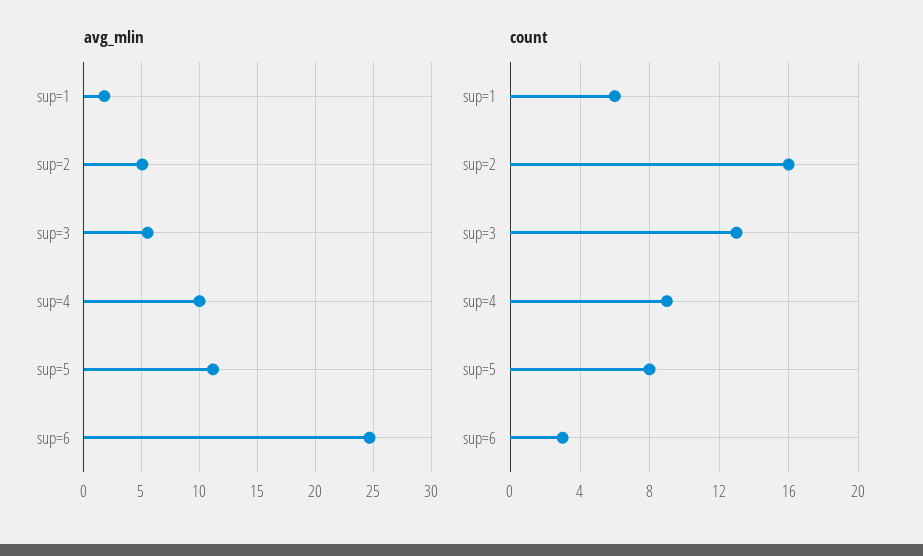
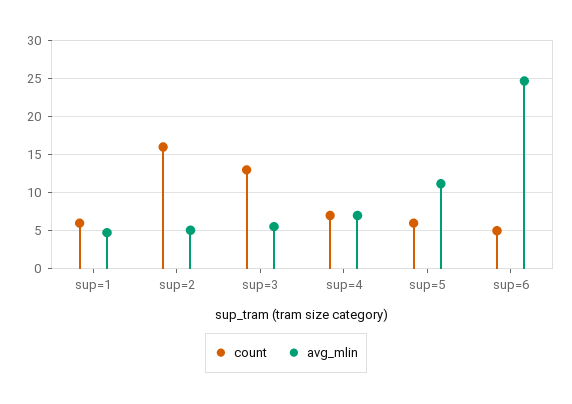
avg_mlin, sup=1: 2 -> 5
avg_mlin, sup=4: 10 -> 7
count, sup=4: 9 -> 7
count, sup=5: 8 -> 6
count, sup=6: 3 -> 5

